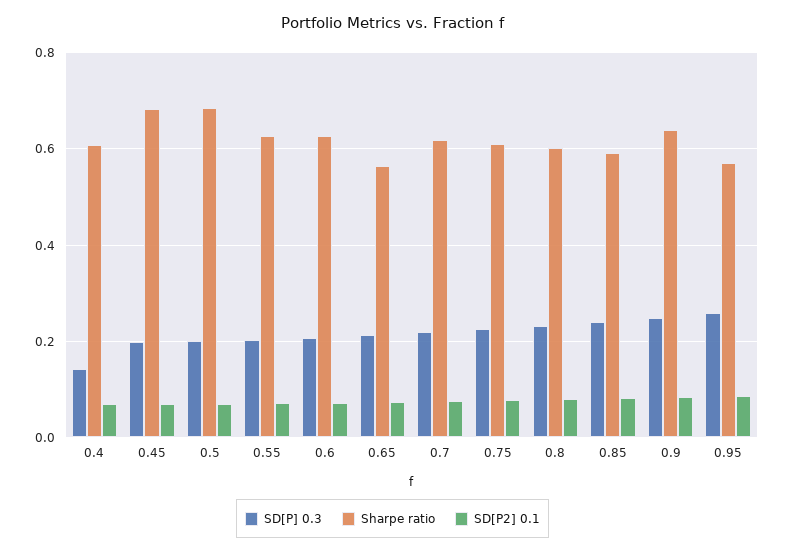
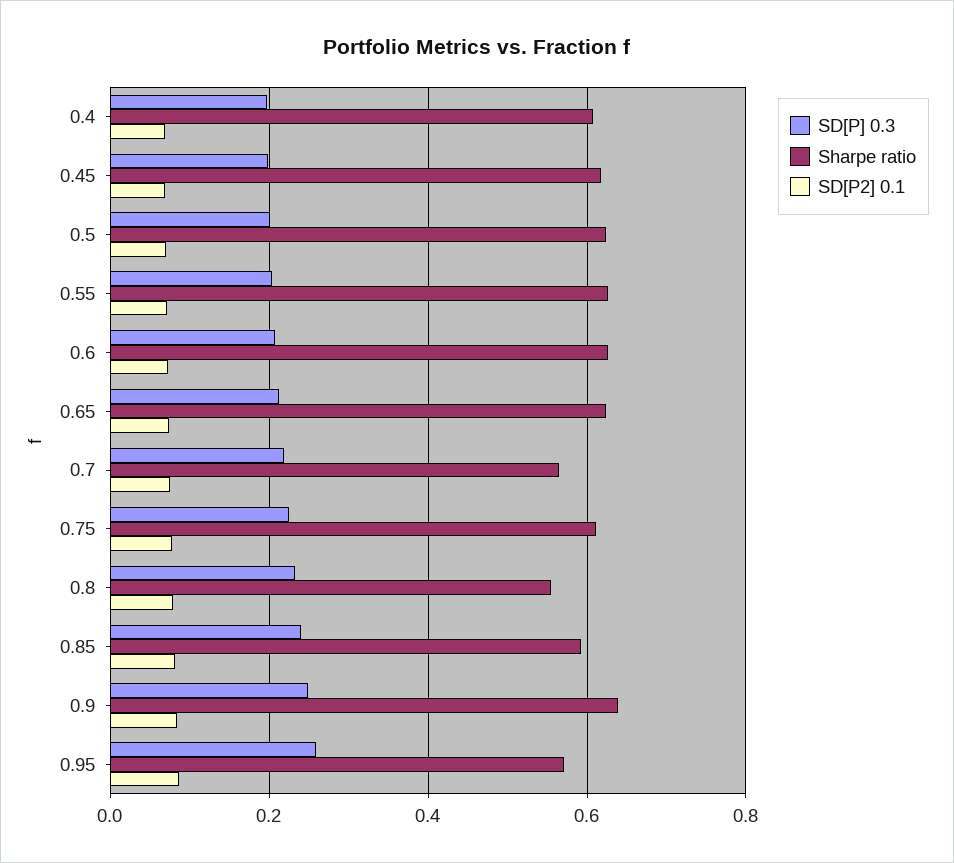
SD[P] 0.3, 0.4: 0.14 -> 0.2
Sharpe ratio, 0.45: 0.68 -> 0.62
Sharpe ratio, 0.5: 0.68 -> 0.62
Sharpe ratio, 0.65: 0.56 -> 0.62
Sharpe ratio, 0.7: 0.62 -> 0.56
Sharpe ratio, 0.8: 0.6 -> 0.56

